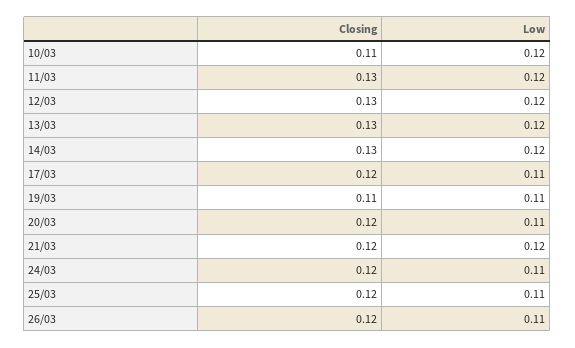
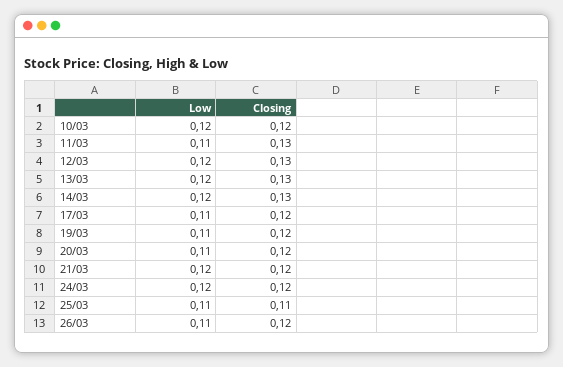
Closing, 10/03: 0.11 -> 0.12
Low, 11/03: 0.12 -> 0.11
Closing, 19/03: 0.11 -> 0.12
Low, 24/03: 0.11 -> 0.12
Closing, 25/03: 0.12 -> 0.11

